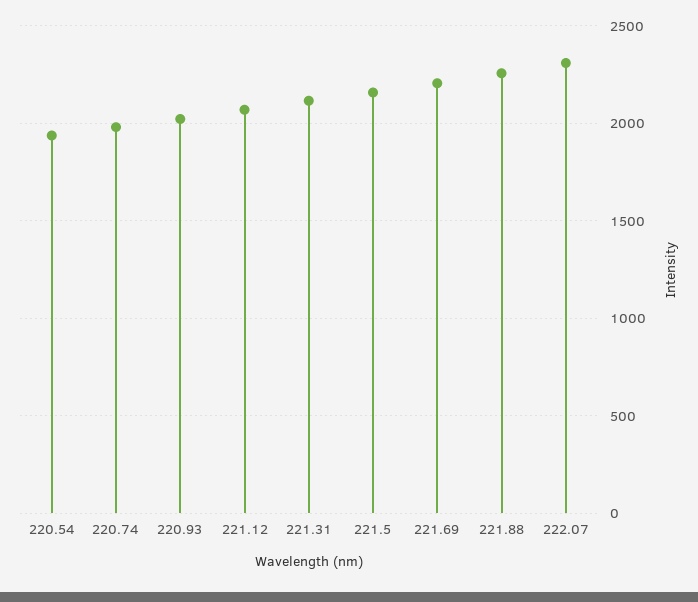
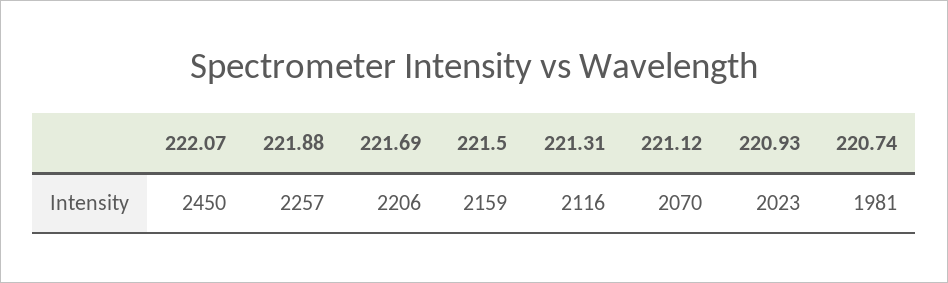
220.54: 1950 -> none
222.07: 2300 -> 2450

